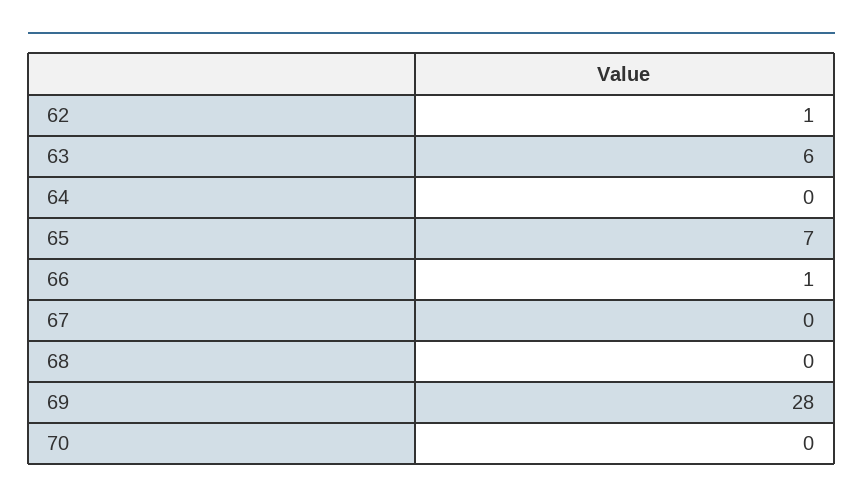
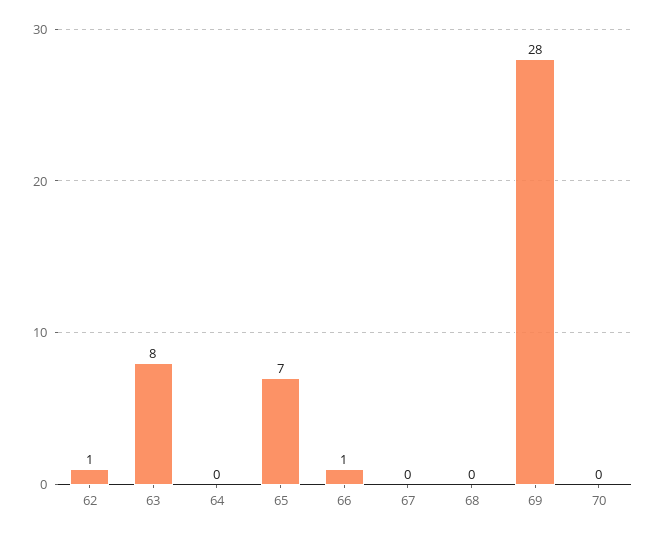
63: 6 -> 8

